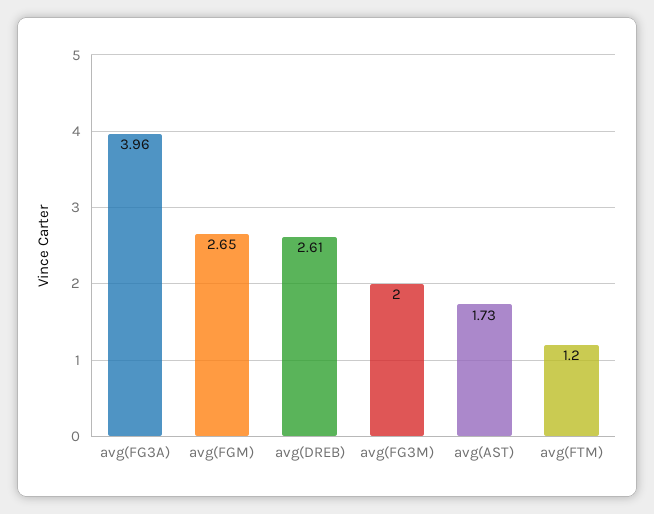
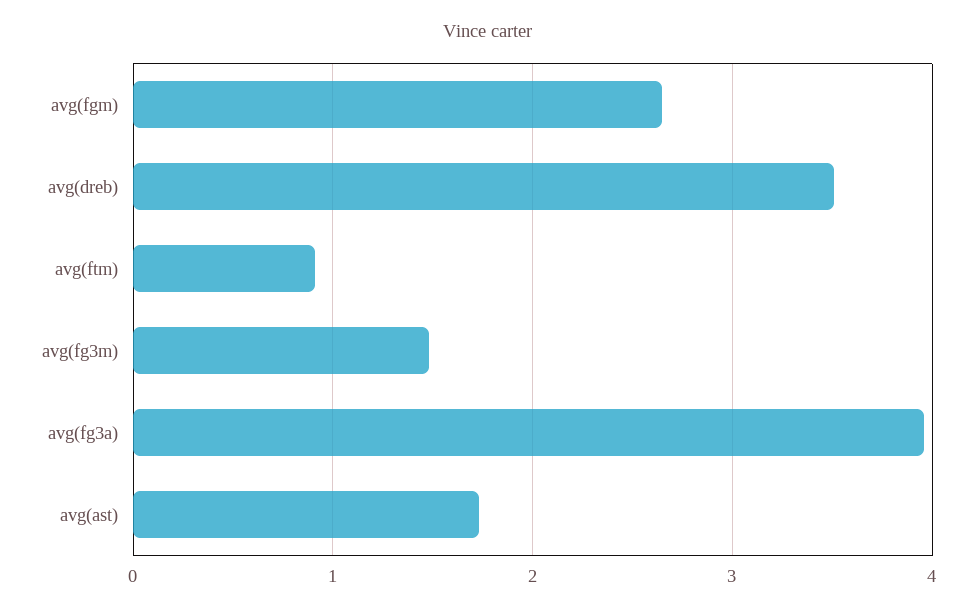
avg(DREB): 2.61 -> 3.5
avg(FG3M): 2 -> 1.5
avg(FTM): 1.2 -> 0.9

